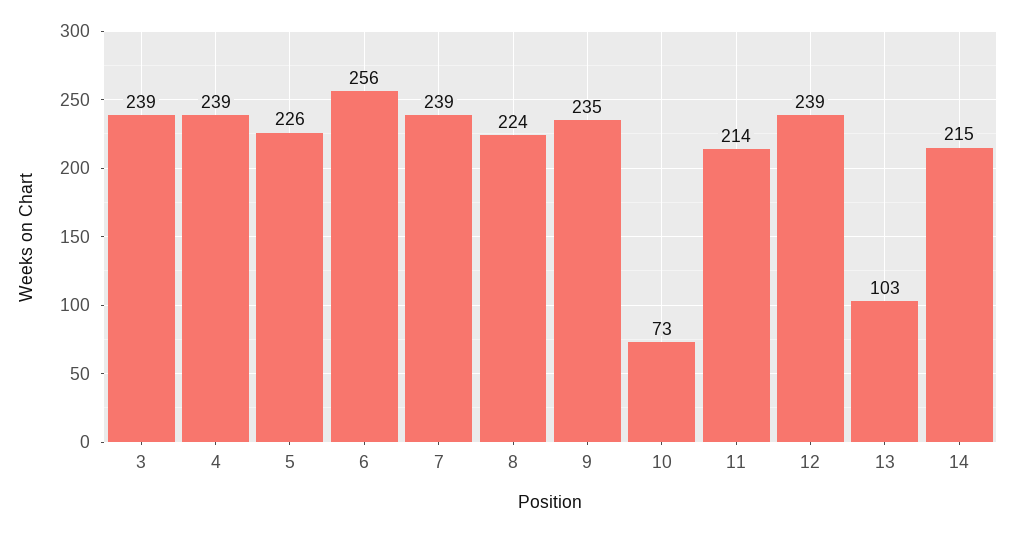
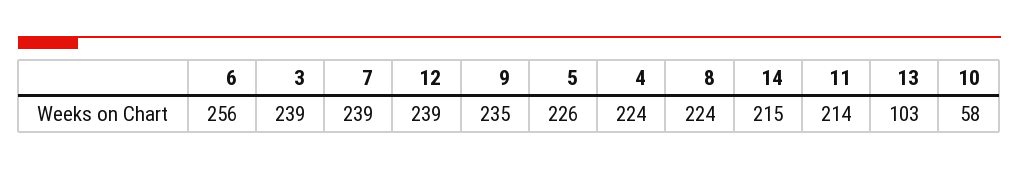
4: 239 -> 224
10: 73 -> 58

